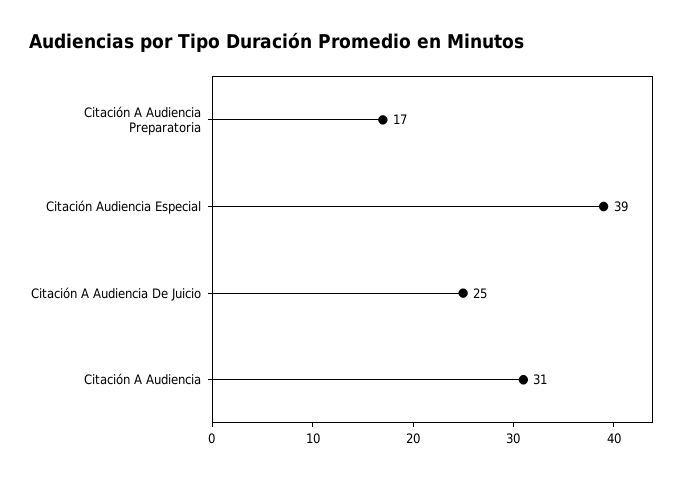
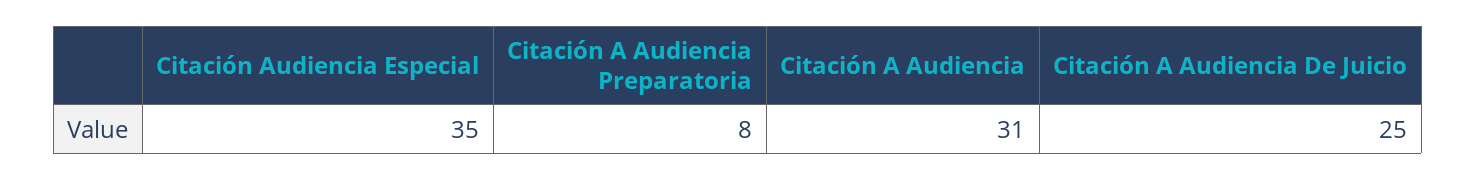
Citación A Audiencia Preparatoria: 17 -> 8
Citación Audiencia Especial: 39 -> 35

